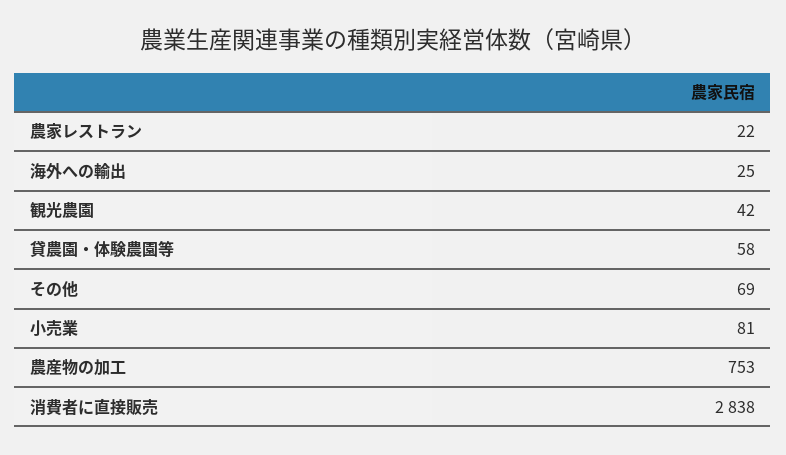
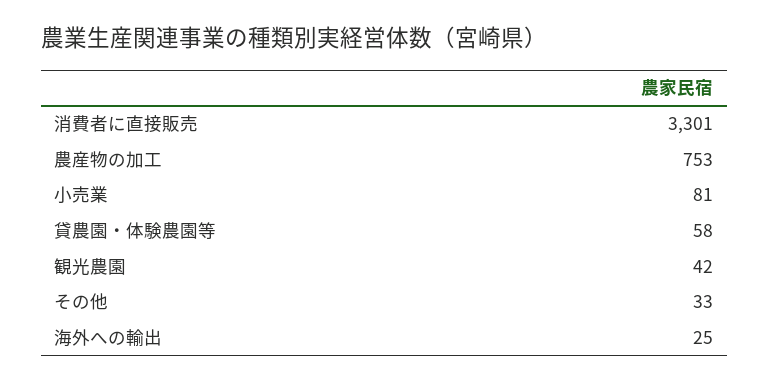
農家レストラン: 22 -> none
その他: 69 -> 33
消費者に直接販売: 2838 -> 3301

